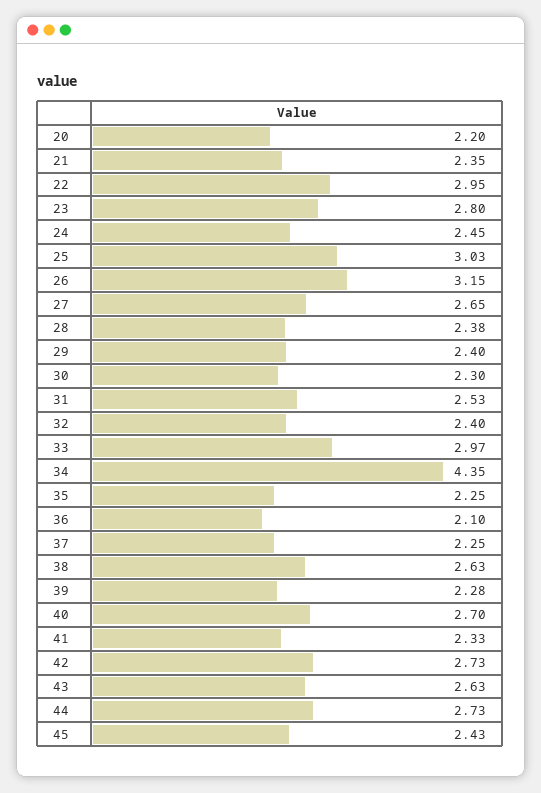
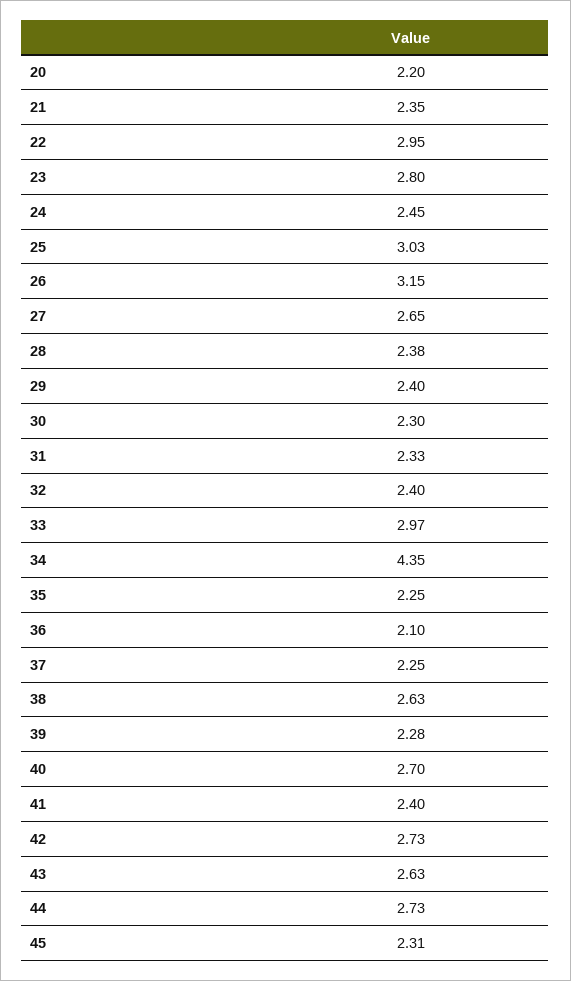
31: 2.53 -> 2.33
41: 2.33 -> 2.4
45: 2.43 -> 2.31

